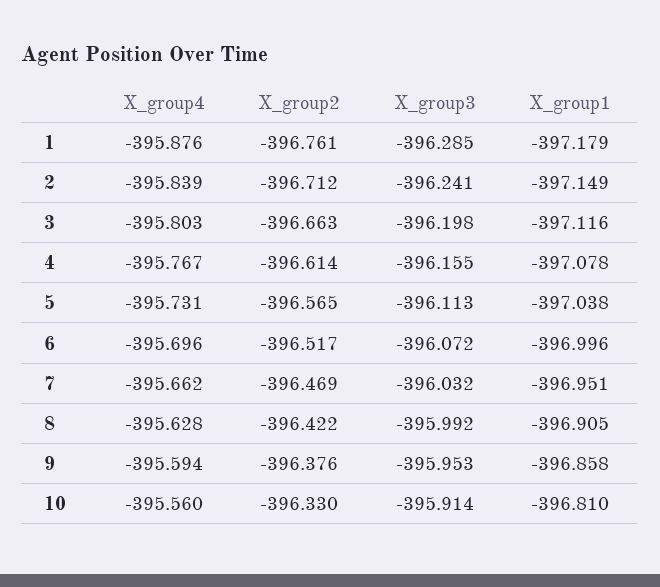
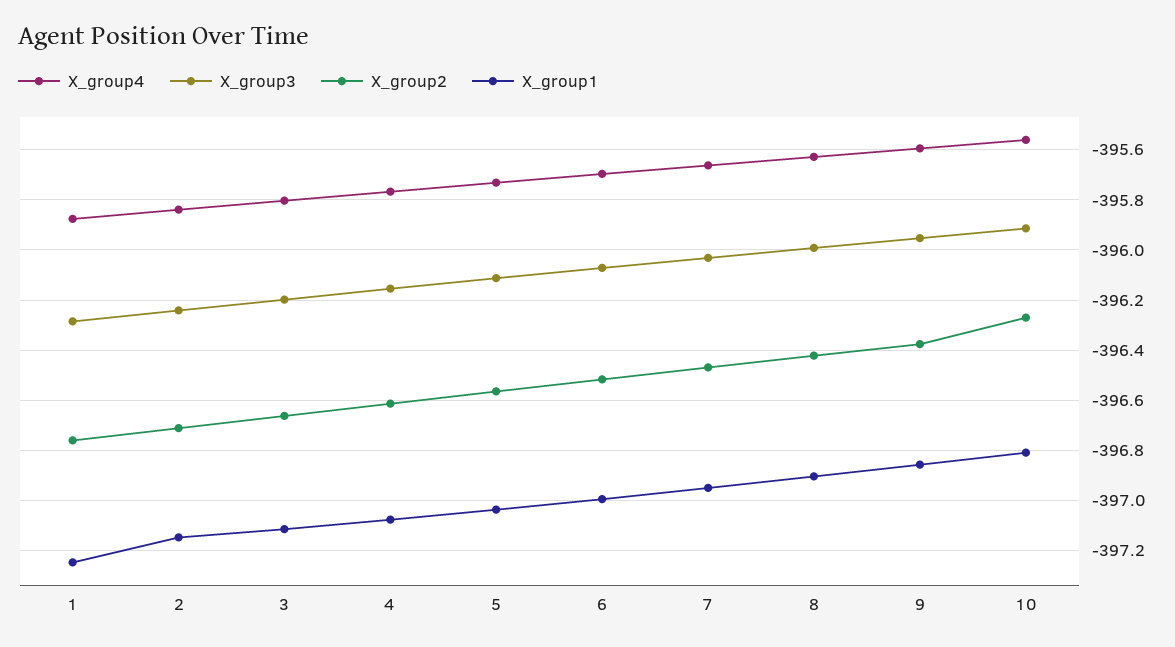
X_group1, 1: -397.179 -> -397.25
X_group2, 10: -396.33 -> -396.275

